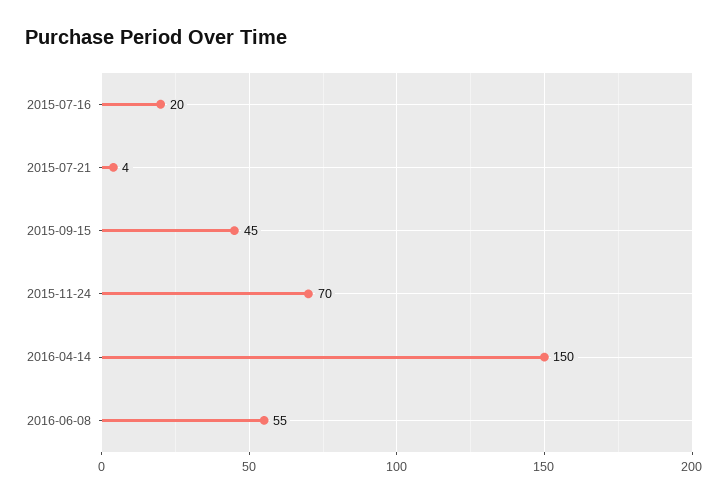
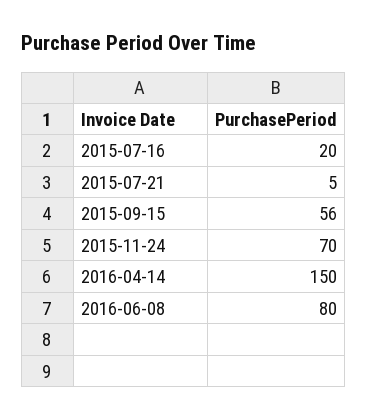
2015-07-21: 4 -> 5
2015-09-15: 45 -> 56
2016-06-08: 55 -> 80

